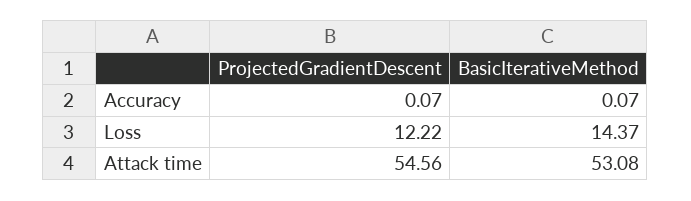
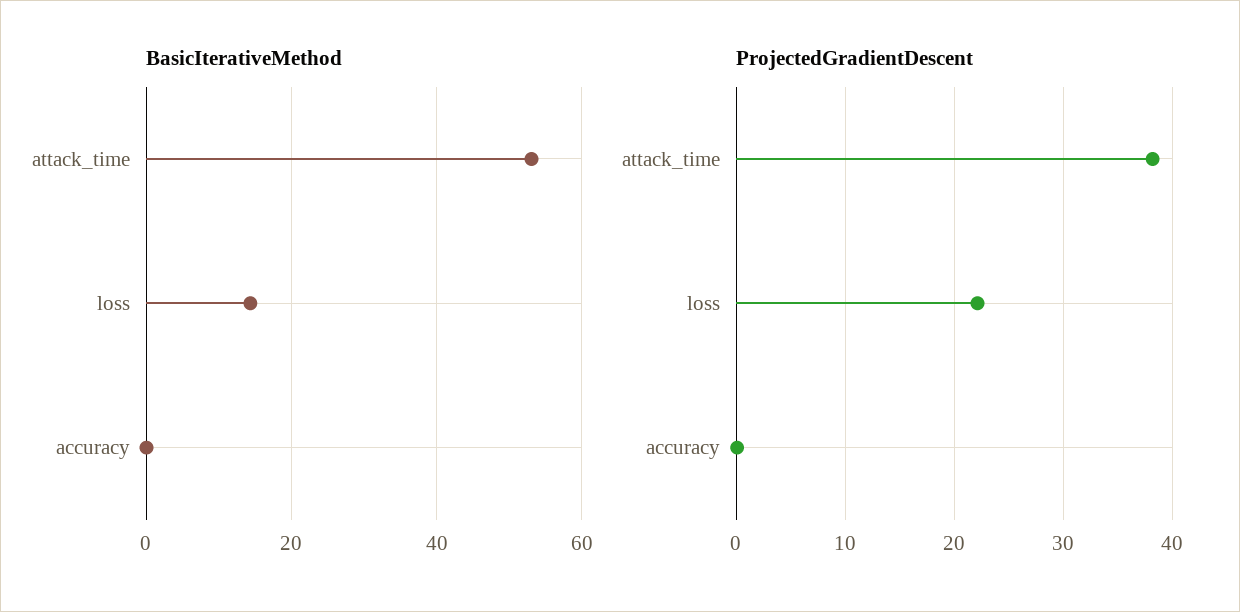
ProjectedGradientDescent, Loss: 12.22 -> 22
ProjectedGradientDescent, Attack time: 54.56 -> 38

